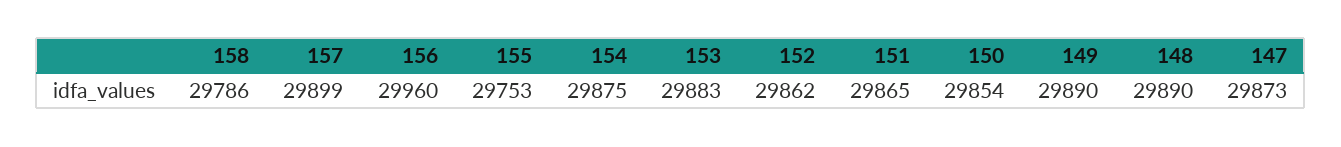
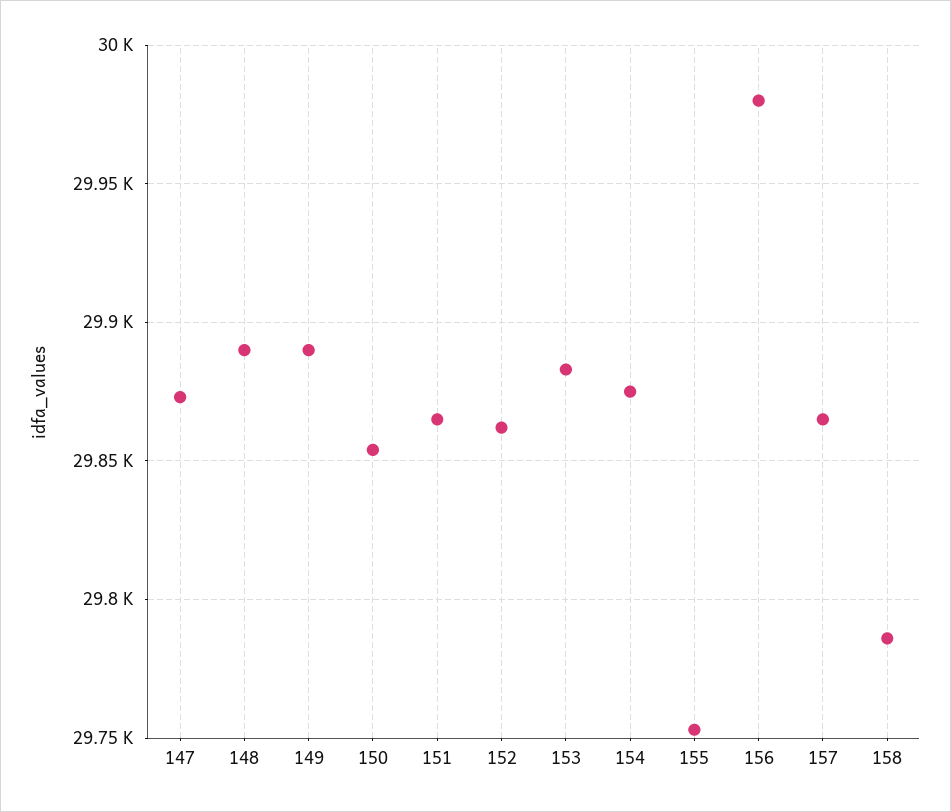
157: 29899 -> 29865
156: 29960 -> 29980

